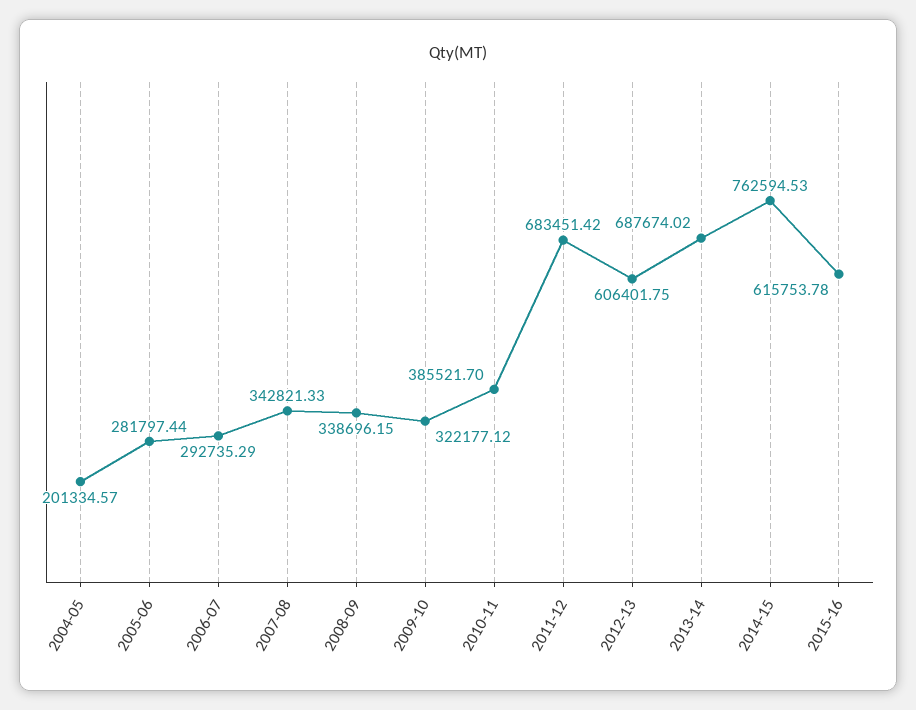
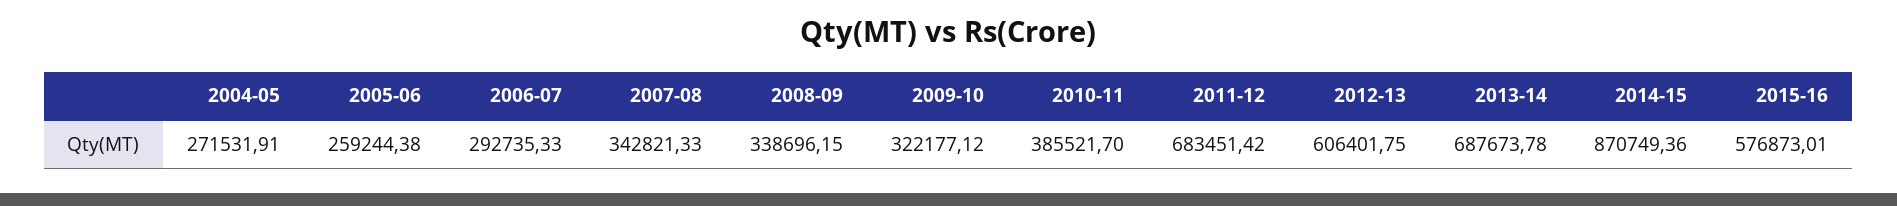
2004-05: 201334.57 -> 271531.91
2005-06: 281797.44 -> 259244.38
2006-07: 292735.29 -> 292735.33
2013-14: 687674.02 -> 687673.78
2014-15: 762594.53 -> 870749.36
2015-16: 615753.78 -> 576873.01

